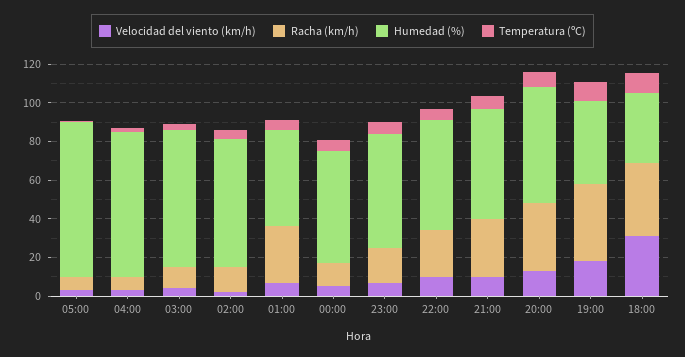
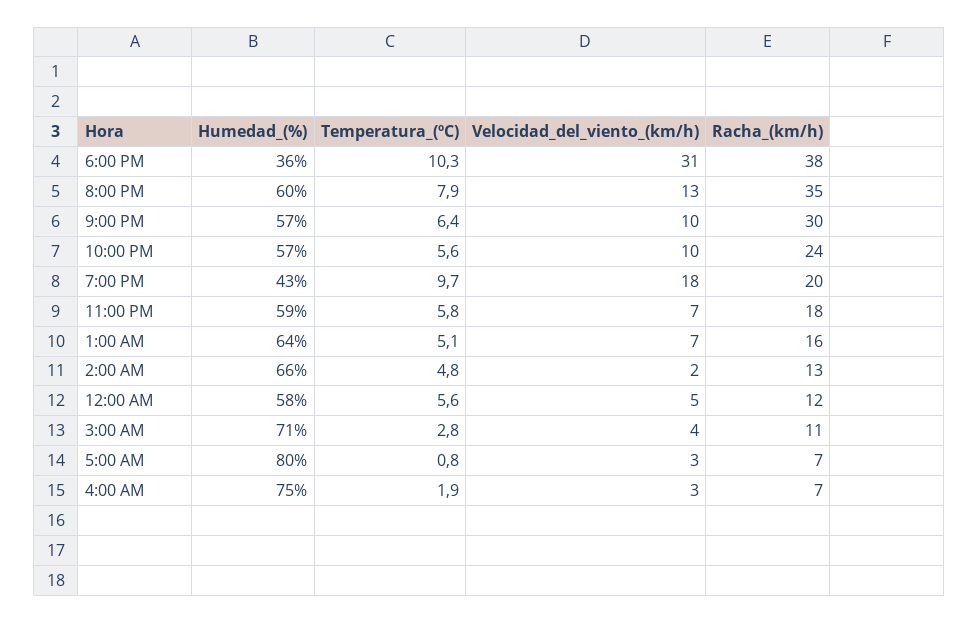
Racha (km/h), 01:00: 30 -> 16
Humedad (%), 01:00: 50 -> 64
Racha (km/h), 19:00: 40 -> 20

